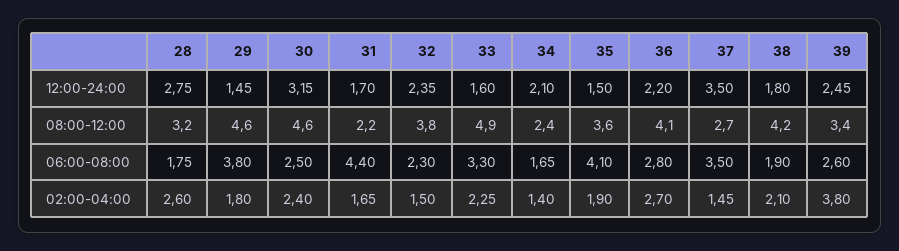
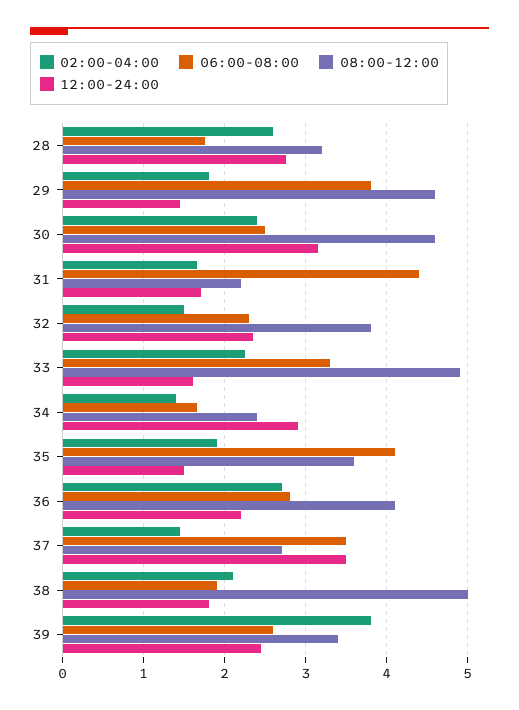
12:00-24:00, 34: 2.1 -> 2.9
08:00-12:00, 38: 4.2 -> 5

